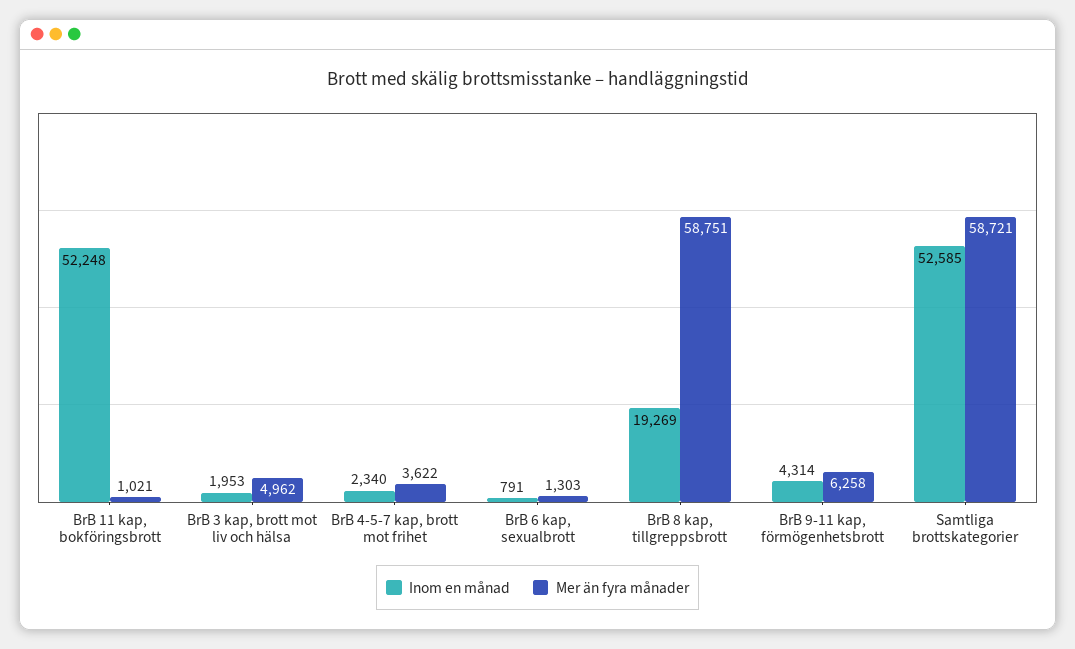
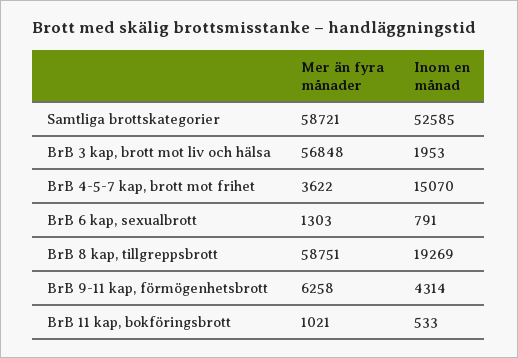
Inom en månad, BrB 11 kap, bokföringsbrott: 52248 -> 533
Mer än fyra månader, BrB 3 kap, brott mot liv och hälsa: 4962 -> 56848
Inom en månad, BrB 4-5-7 kap, brott mot frihet: 2340 -> 15070

